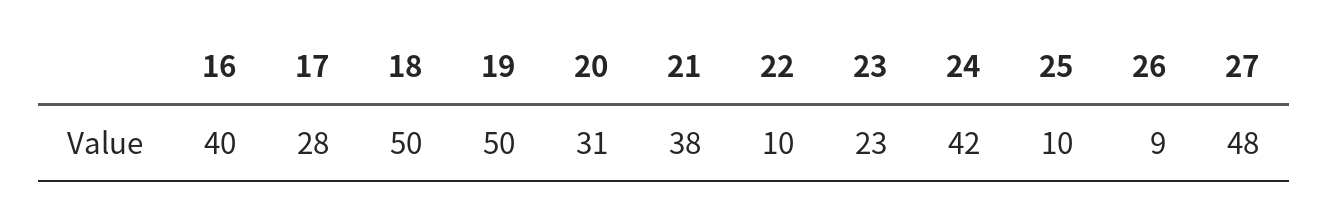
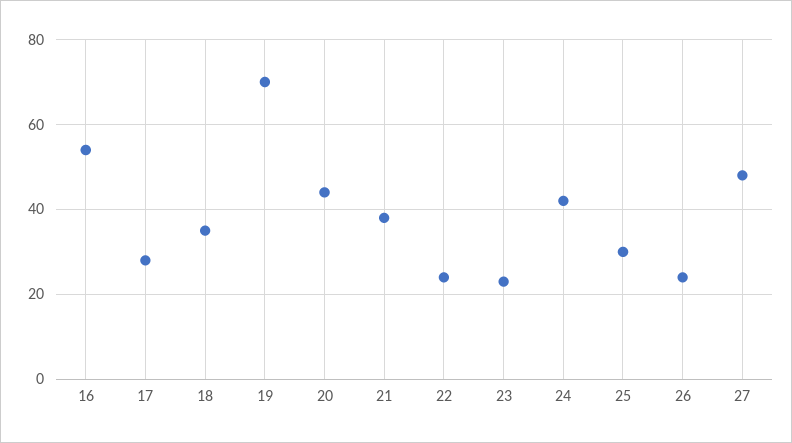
16: 40 -> 55
18: 50 -> 35
19: 50 -> 70
20: 31 -> 45
22: 10 -> 25
25: 10 -> 30
26: 9 -> 25

